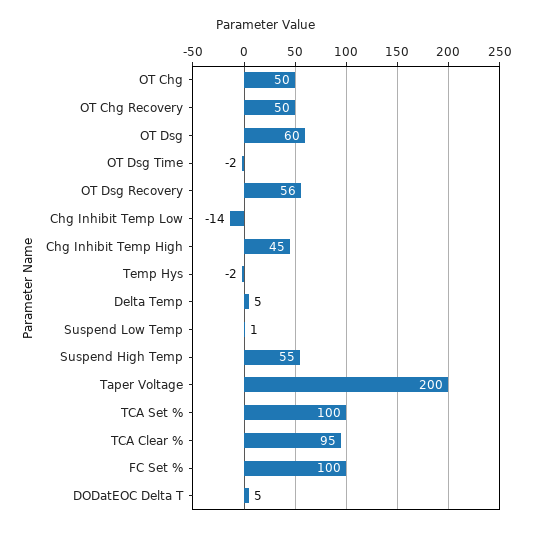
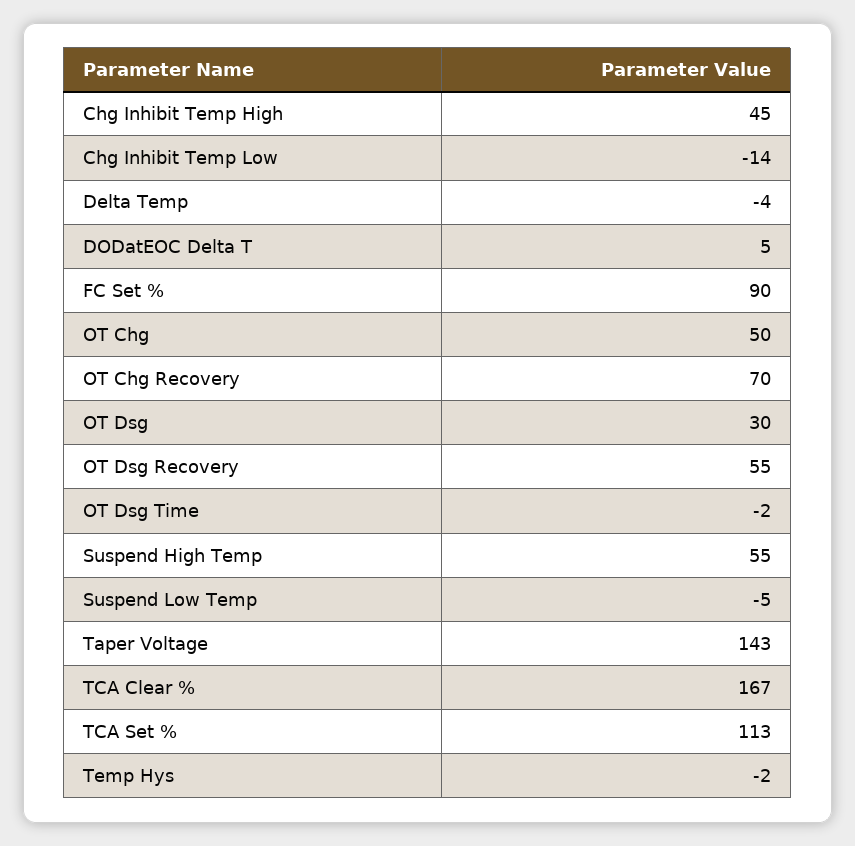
OT Chg Recovery: 50 -> 70
OT Dsg: 60 -> 30
OT Dsg Recovery: 56 -> 55
Delta Temp: 5 -> -4
Suspend Low Temp: 1 -> -5
Taper Voltage: 200 -> 143
TCA Set %: 100 -> 113
TCA Clear %: 95 -> 167
FC Set %: 100 -> 90

